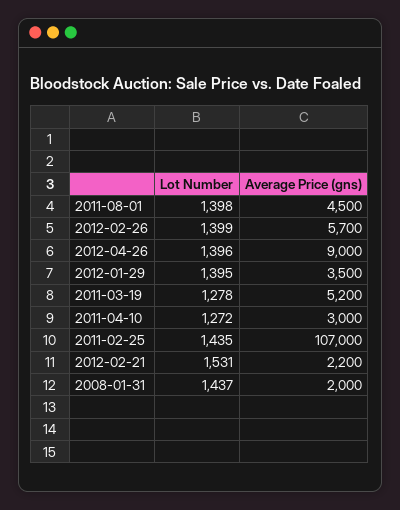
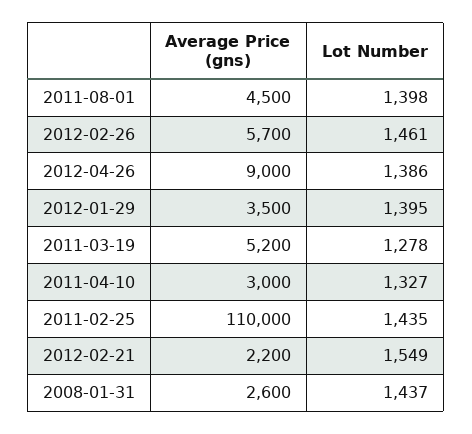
Lot Number, 2012-02-26: 1399 -> 1461
Lot Number, 2012-04-26: 1396 -> 1386
Lot Number, 2011-04-10: 1272 -> 1327
Average Price (gns), 2011-02-25: 107000 -> 110000
Lot Number, 2012-02-21: 1531 -> 1549
Average Price (gns), 2008-01-31: 2000 -> 2600

